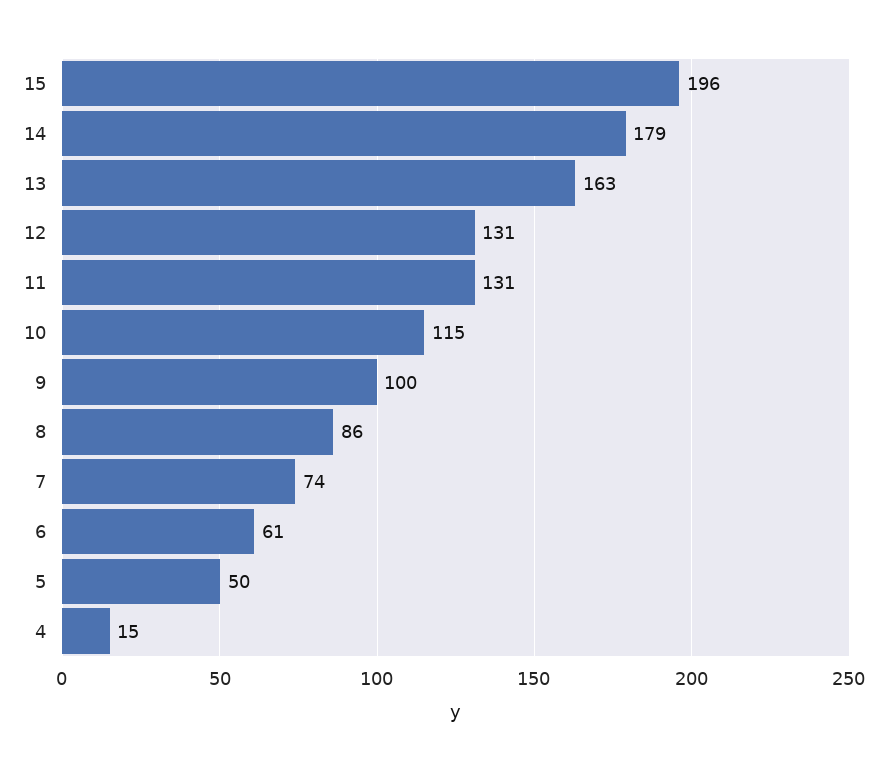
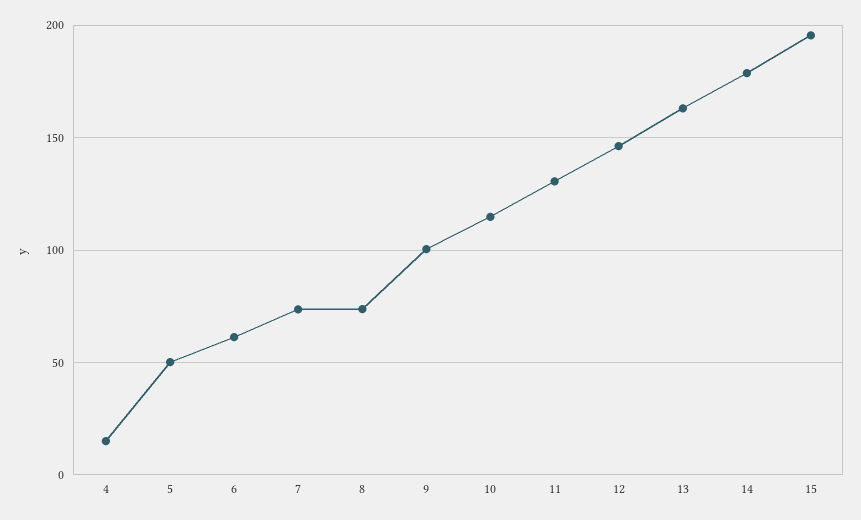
12: 131 -> 145
8: 86 -> 75

